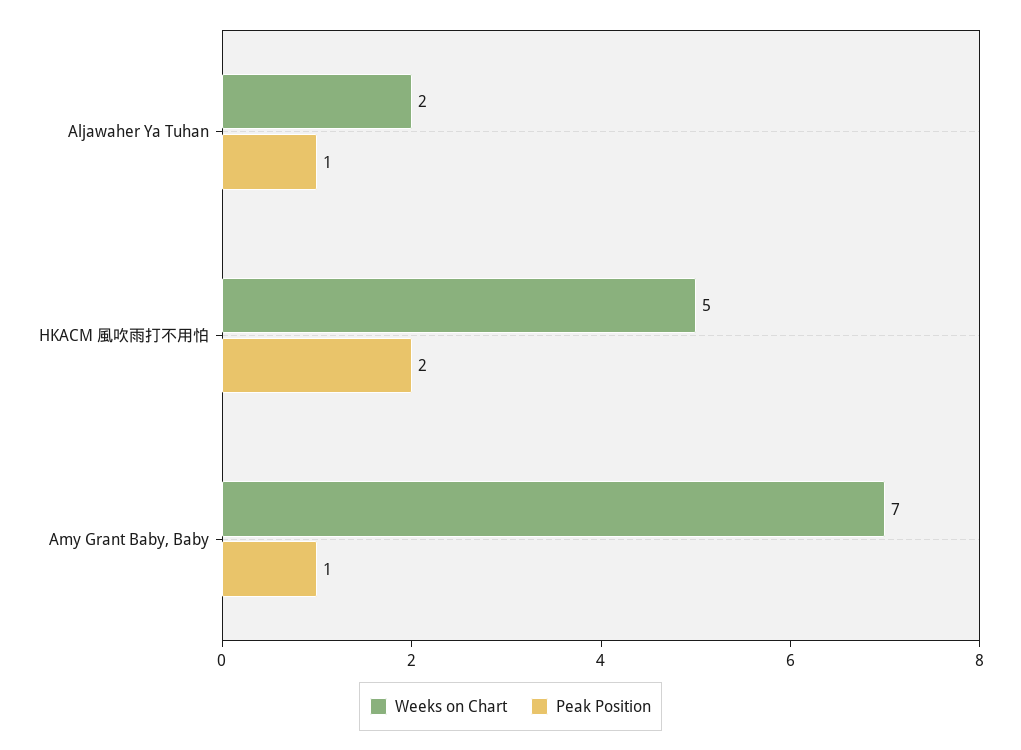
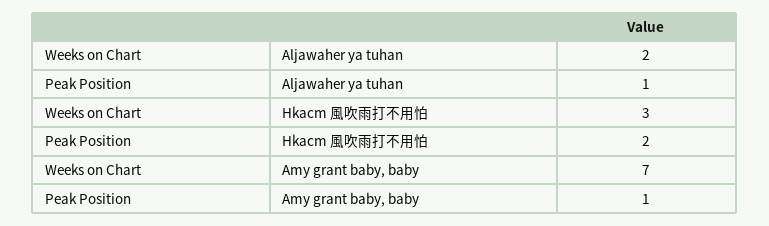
Weeks on Chart, HKACM 風吹雨打不用怕: 5 -> 3

